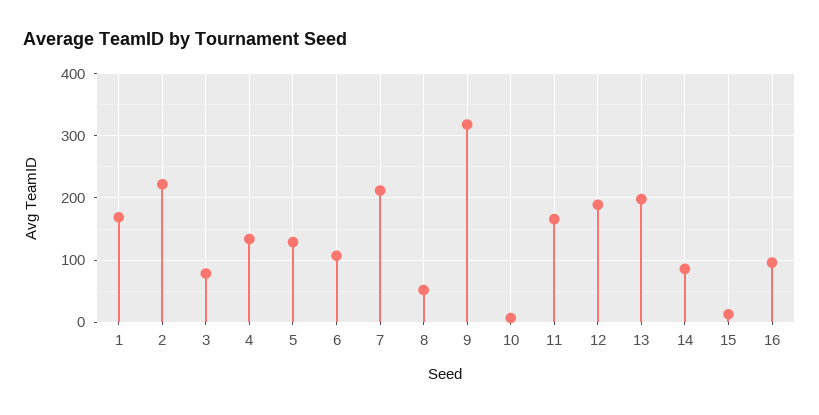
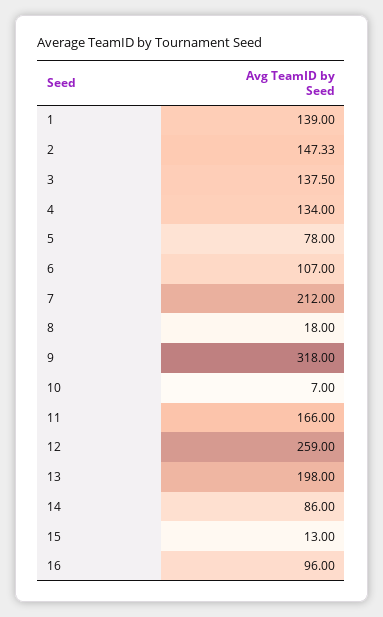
1: 170 -> 139
2: 220 -> 147.33
3: 80 -> 137.5
5: 130 -> 78
8: 50 -> 18
12: 190 -> 259

